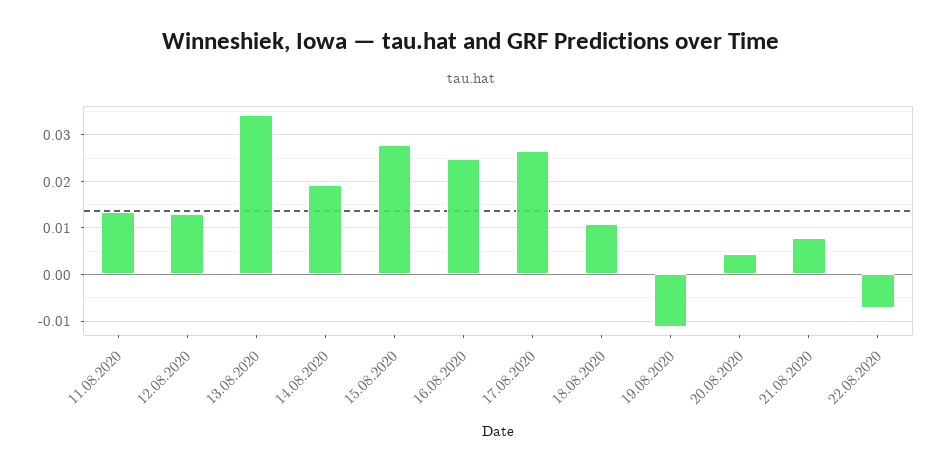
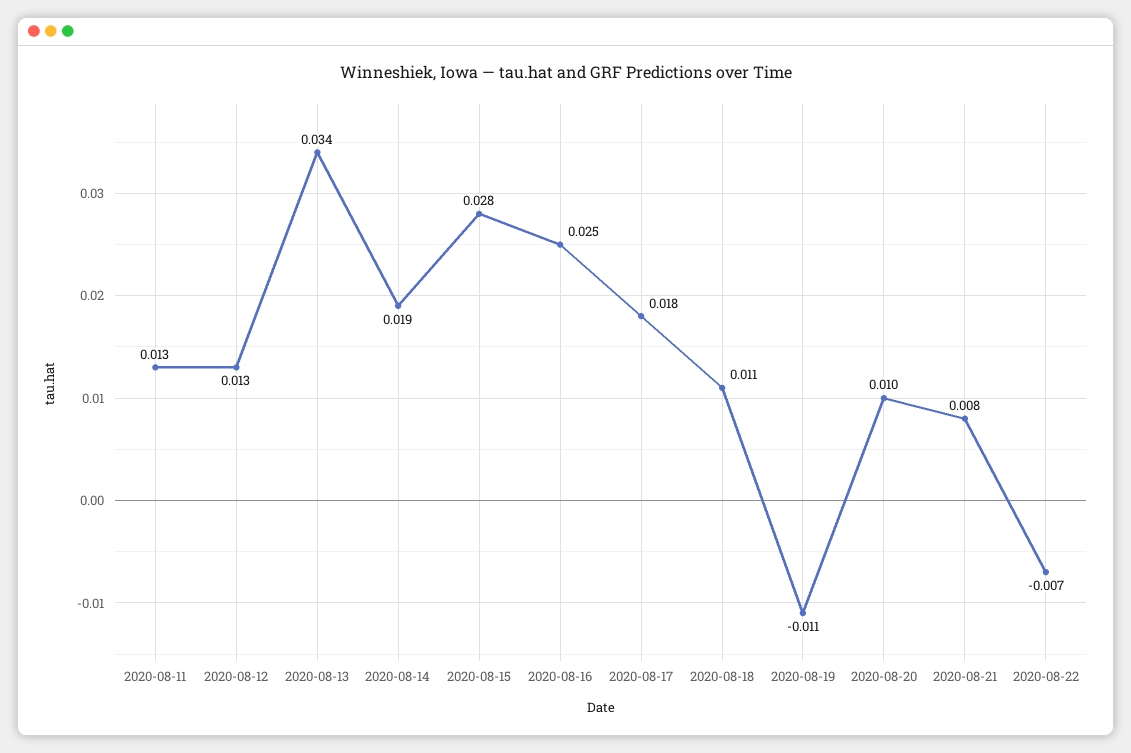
17.08.2020: 0.026 -> 0.018
20.08.2020: 0.004 -> 0.01

